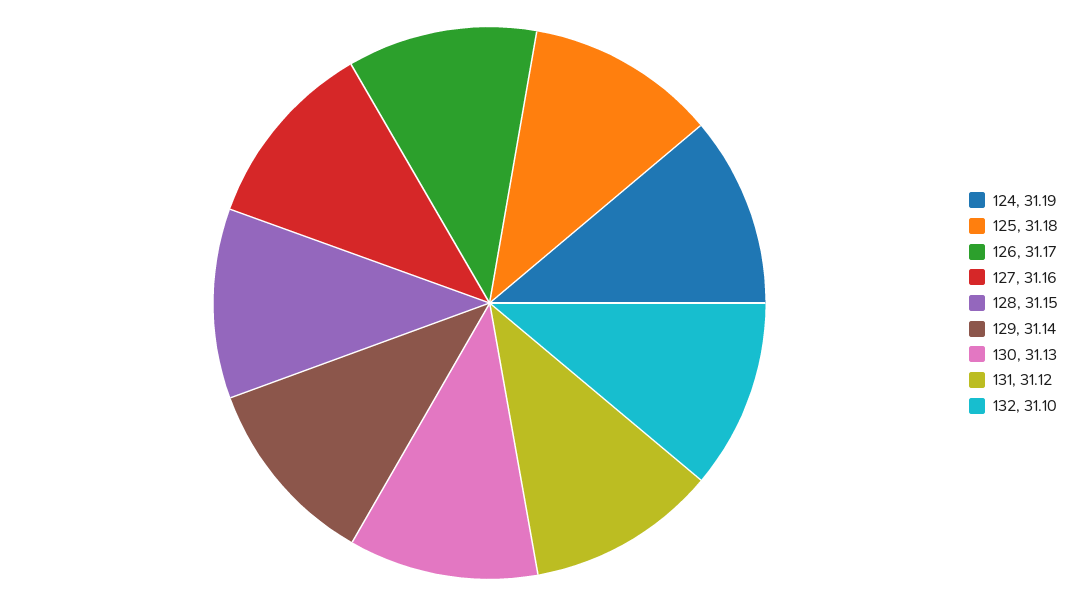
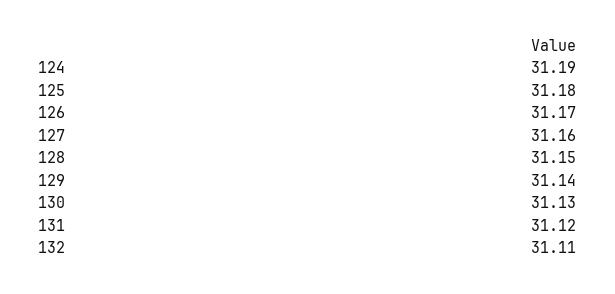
132: 31.1 -> 31.11

